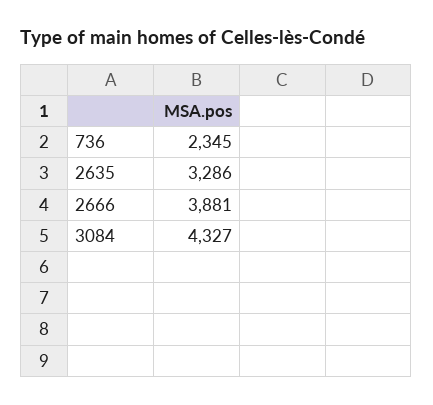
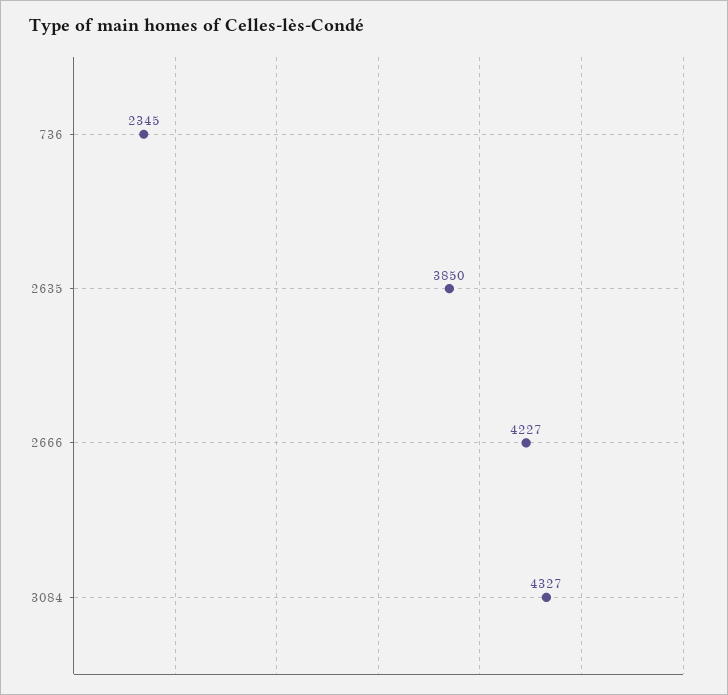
2635: 3286 -> 3850
2666: 3881 -> 4227

